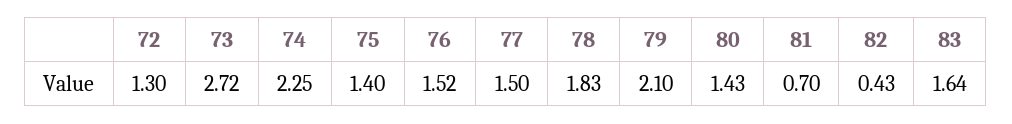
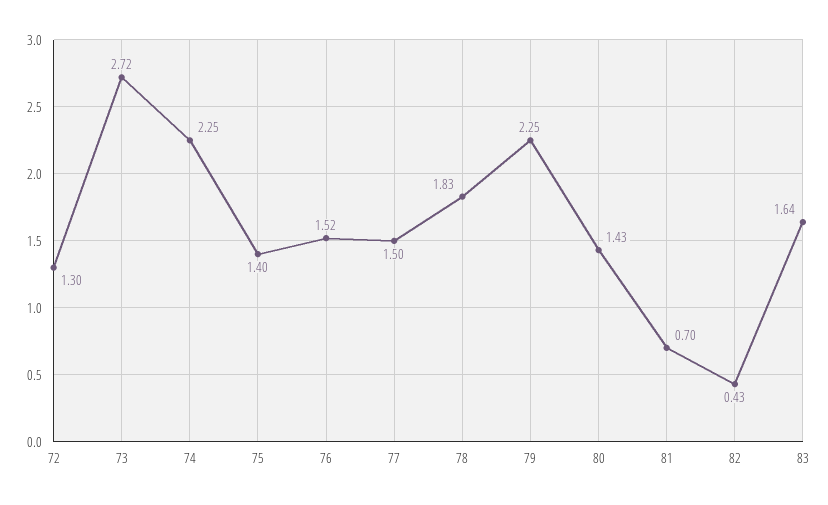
79: 2.1 -> 2.25

